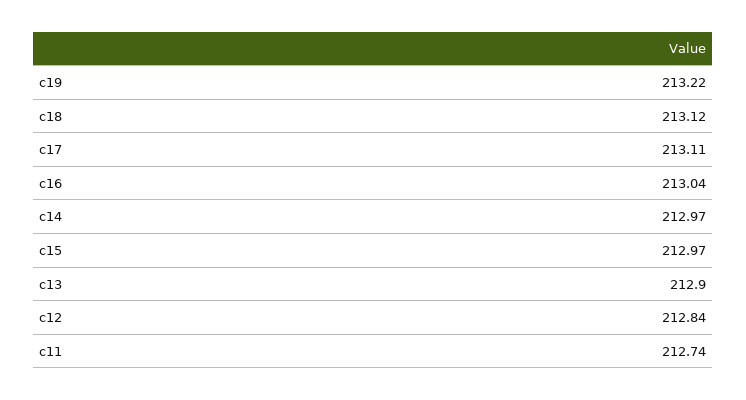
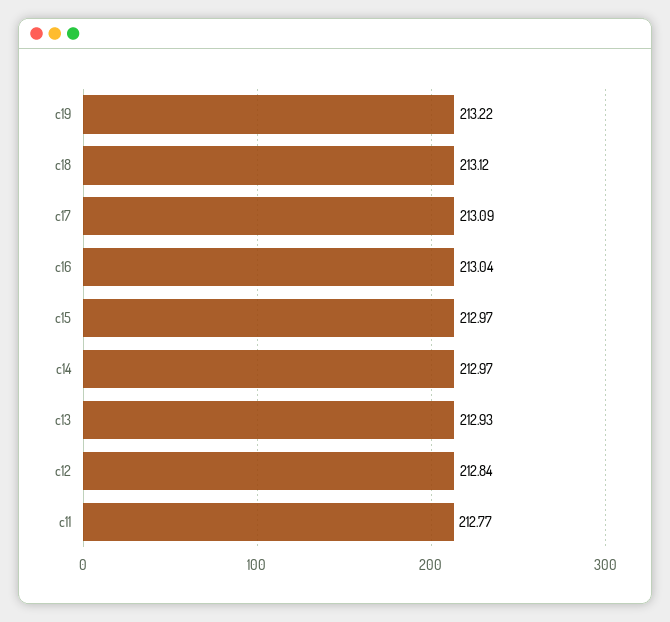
c17: 213.11 -> 213.09
c13: 212.9 -> 212.93
c11: 212.74 -> 212.77

